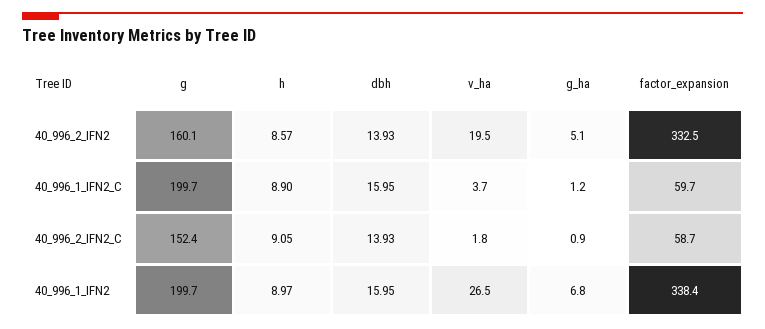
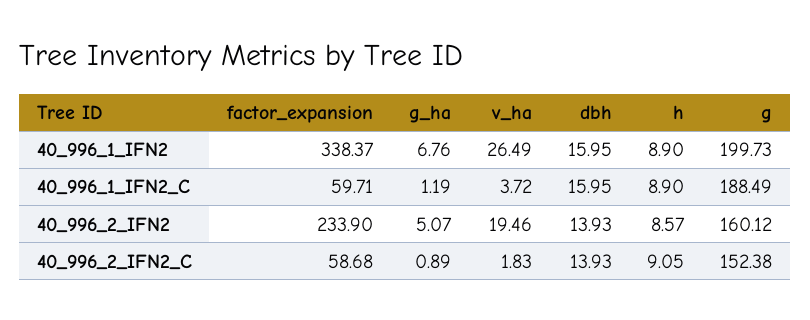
factor_expansion, 40_996_2_IFN2: 332.5 -> 233.9
g, 40_996_1_IFN2_C: 199.7 -> 188.49
h, 40_996_1_IFN2: 8.97 -> 8.9

